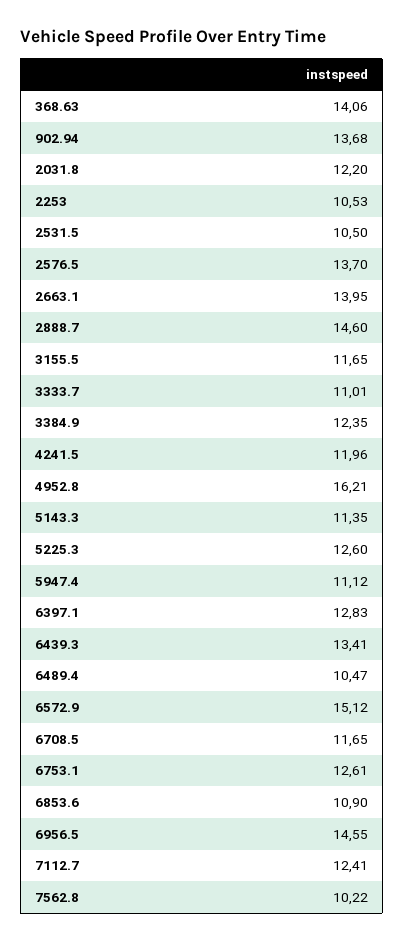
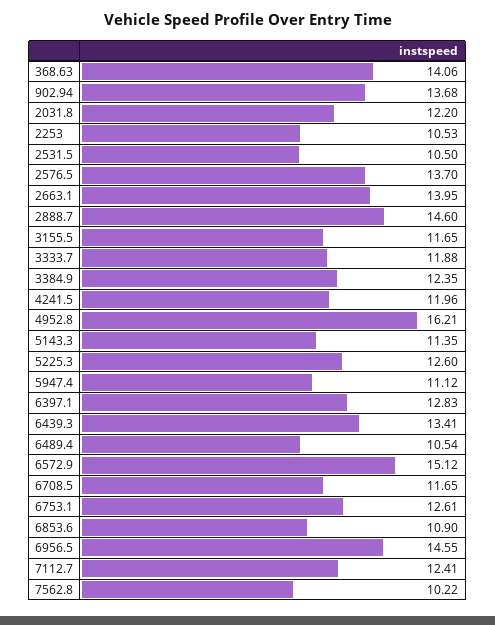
3333.7: 11.01 -> 11.88
6489.4: 10.47 -> 10.54

